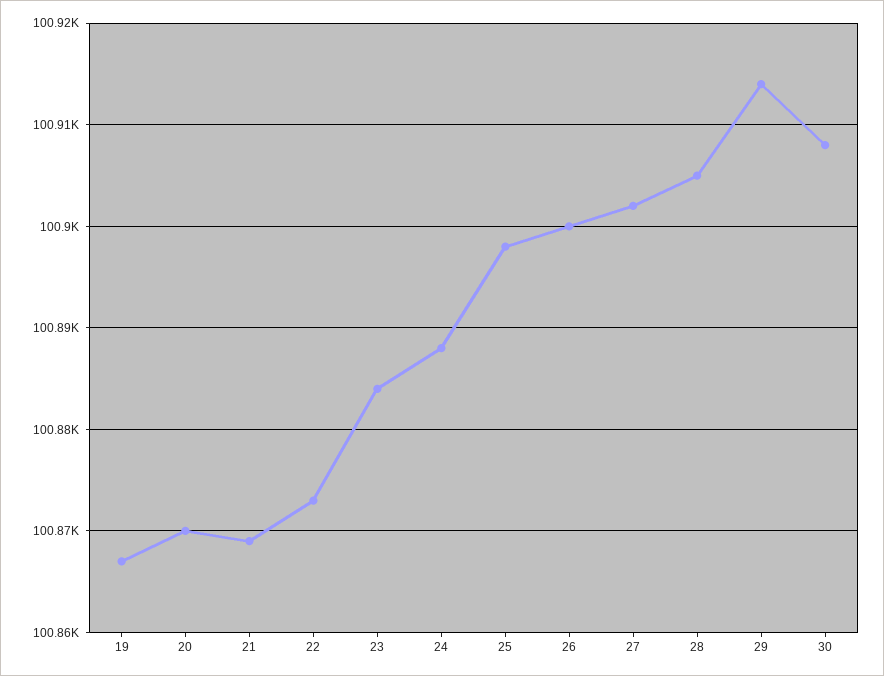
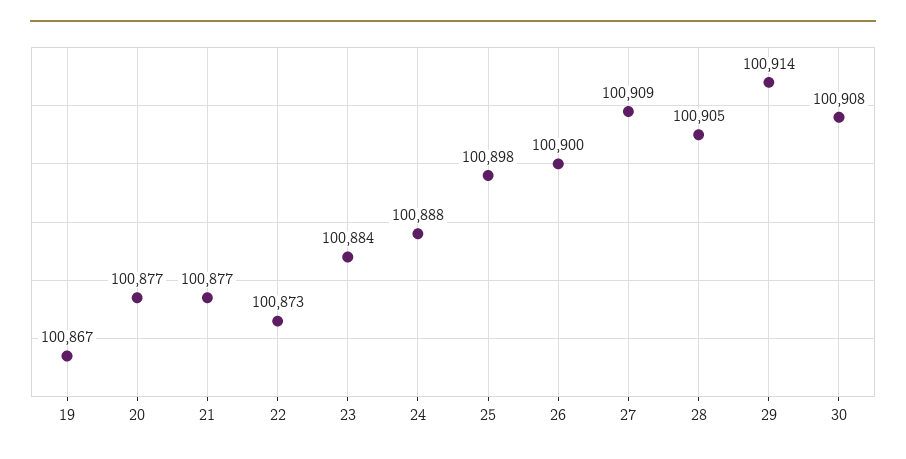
20: 100870 -> 100877
21: 100869 -> 100877
27: 100902 -> 100909

